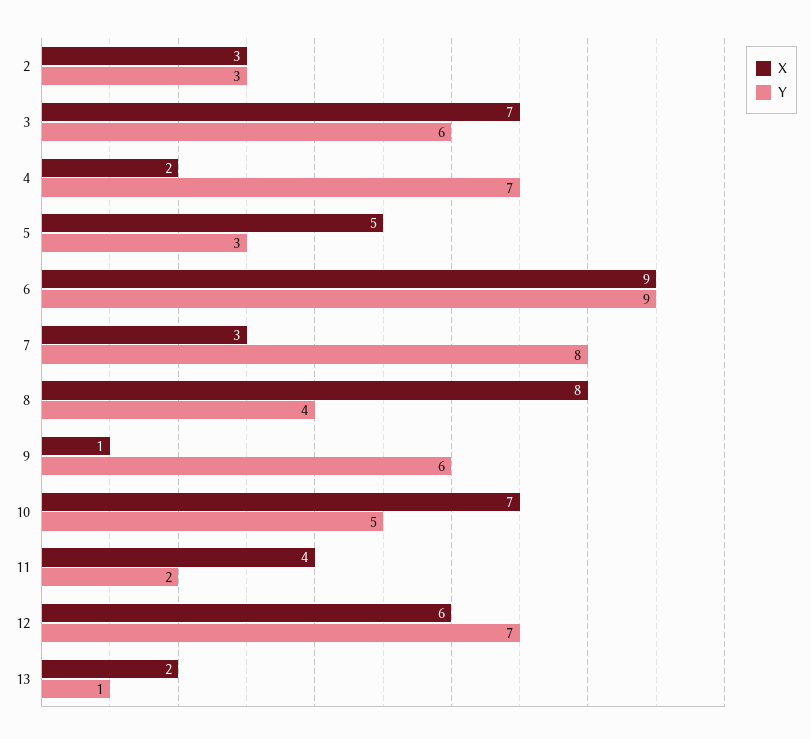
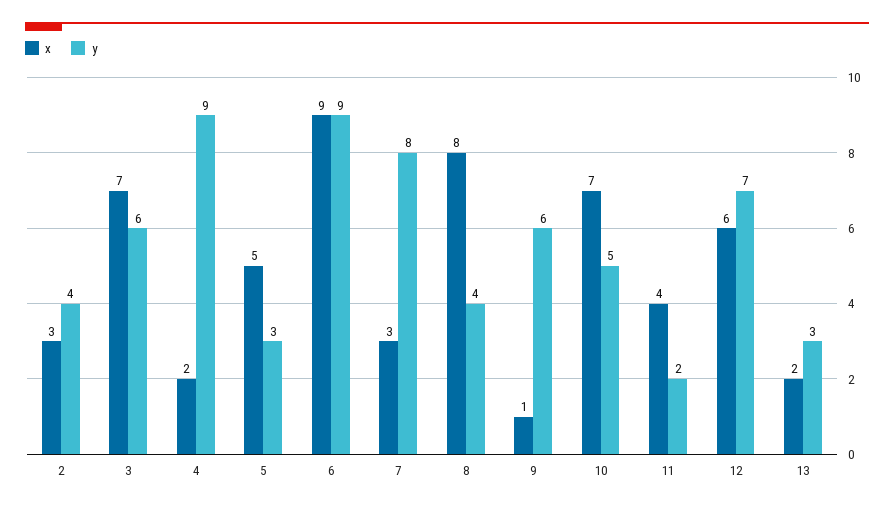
Y, 2: 3 -> 4
Y, 4: 7 -> 9
Y, 13: 1 -> 3

